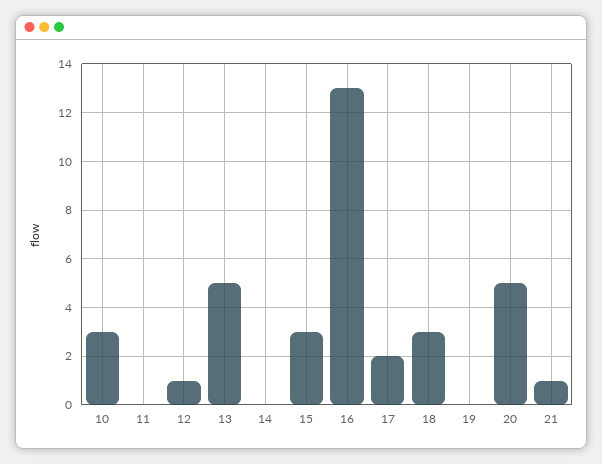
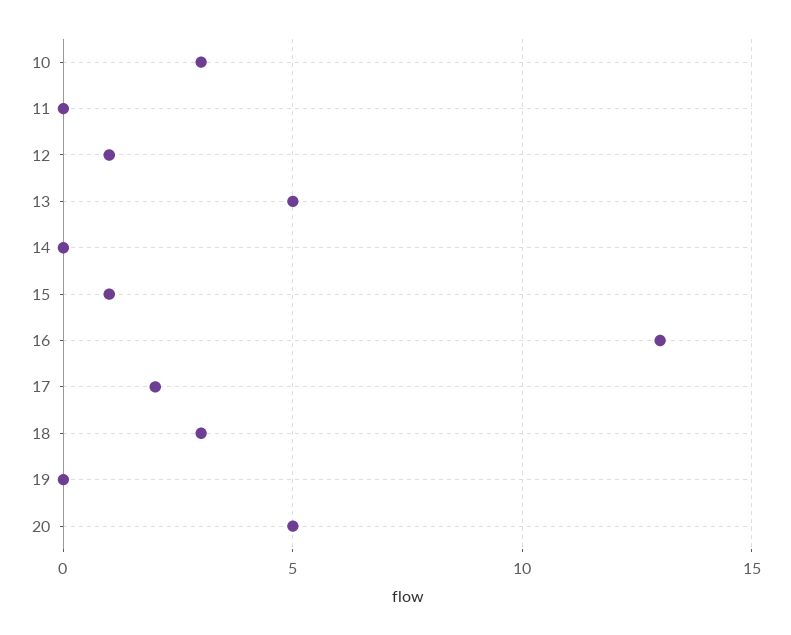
15: 3 -> 1
21: 1 -> none

